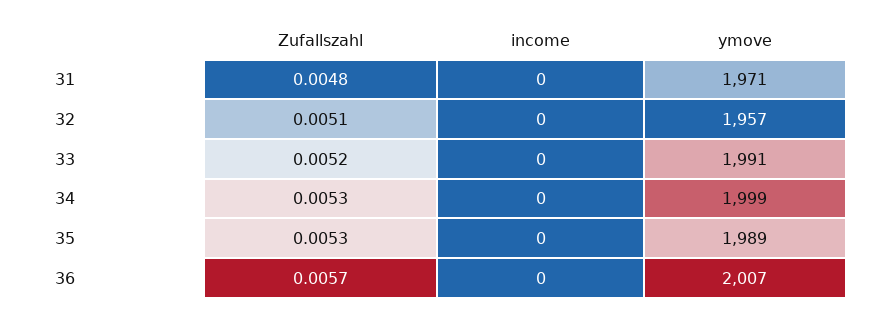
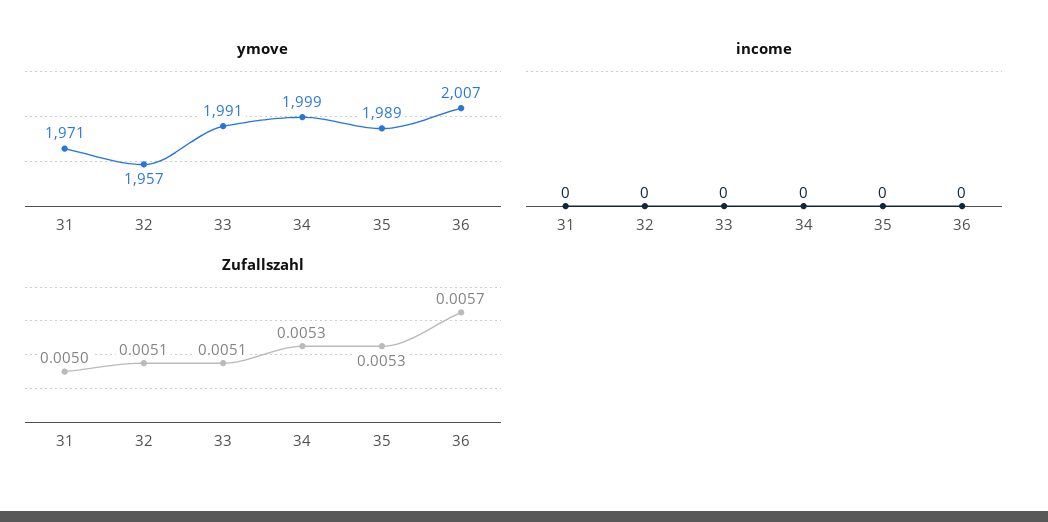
Zufallszahl, 31: 0.0048 -> 0.005
Zufallszahl, 33: 0.0052 -> 0.0051

